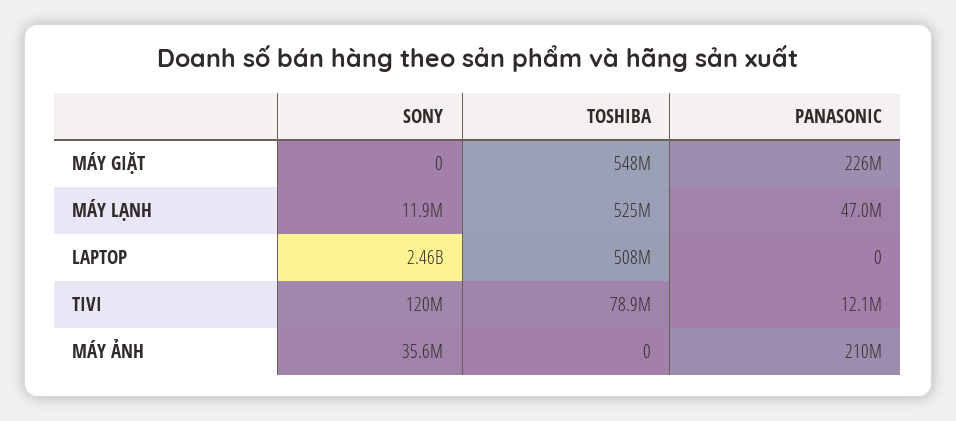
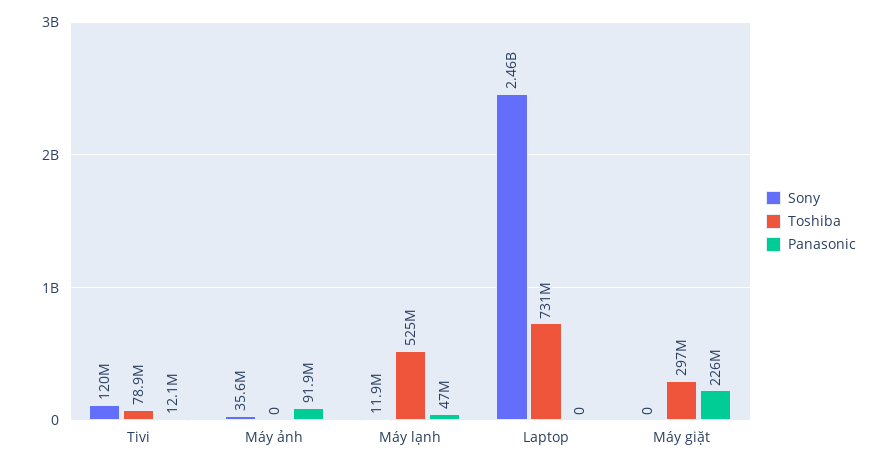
TOSHIBA, MÁY GIẶT: 548000000 -> 297000000
TOSHIBA, LAPTOP: 508000000 -> 731000000
PANASONIC, MÁY ẢNH: 210000000 -> 91900000

